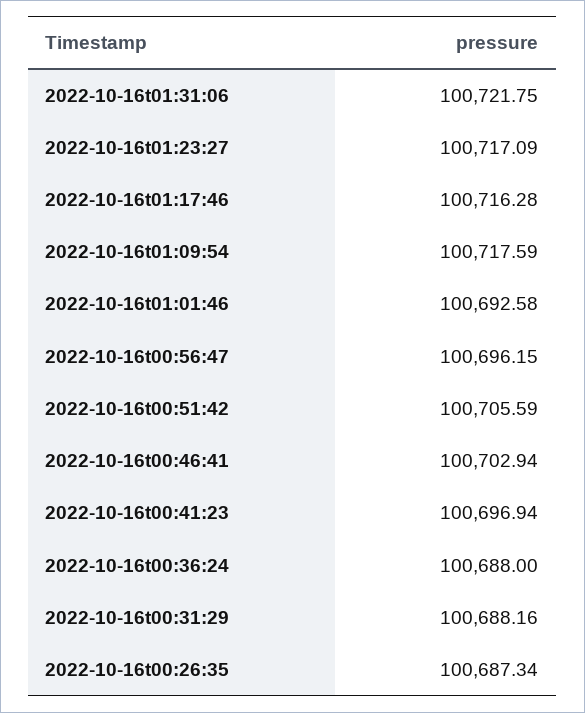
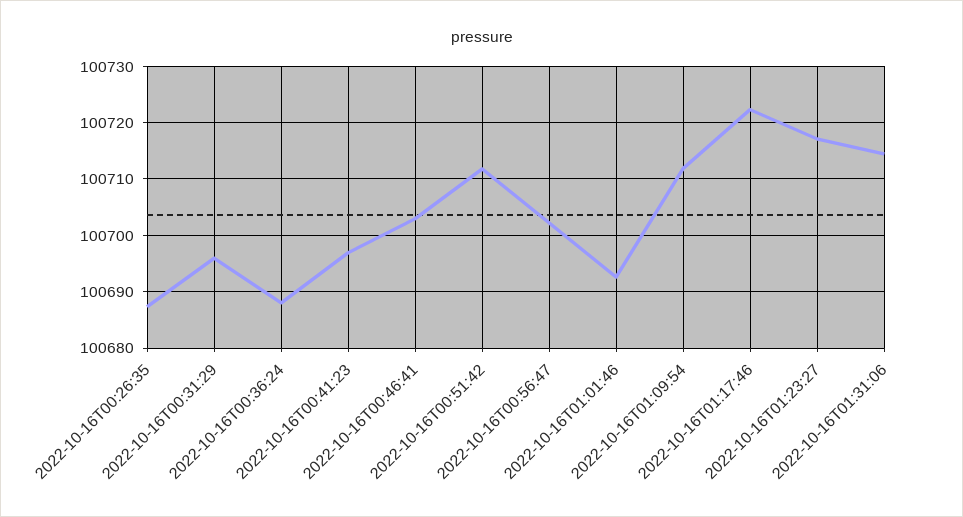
2022-10-16t01:31:06: 100721.75 -> 100714
2022-10-16t01:17:46: 100716.28 -> 100722
2022-10-16t01:09:54: 100717.59 -> 100712
2022-10-16t00:56:47: 100696.15 -> 100702
2022-10-16t00:51:42: 100705.59 -> 100712
2022-10-16t00:31:29: 100688.16 -> 100696

